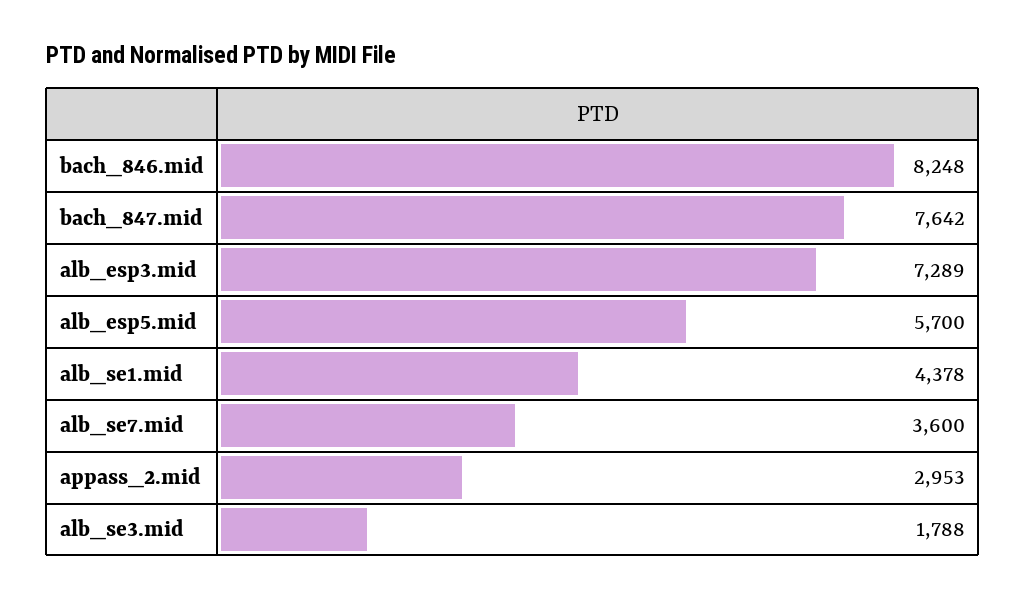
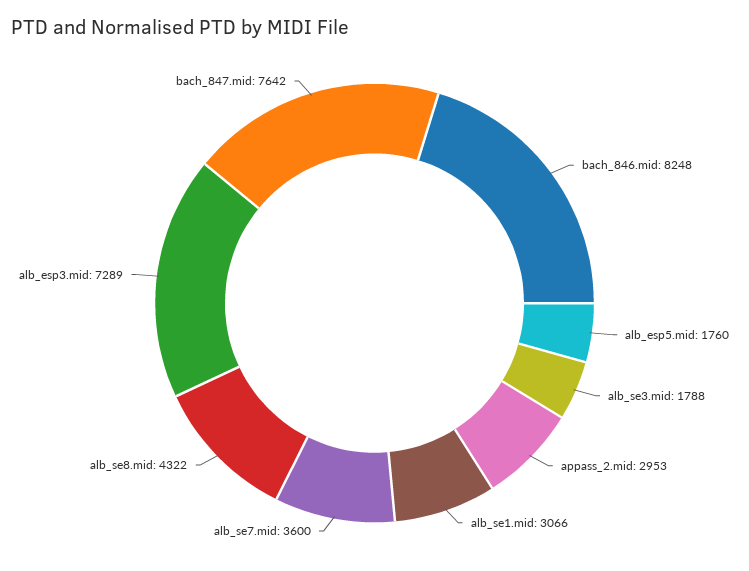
alb_esp5.mid: 5700 -> 1760
alb_se1.mid: 4378 -> 3066
alb_se8.mid: none -> 4322

